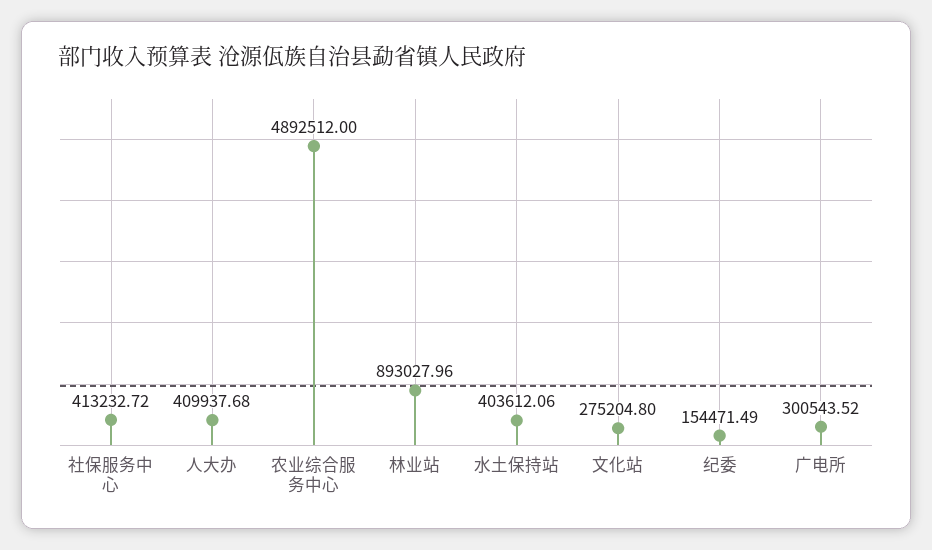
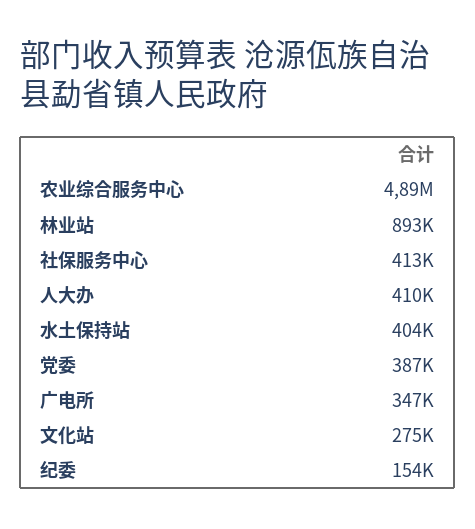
广电所: 300543.52 -> 347000
党委: none -> 387000

